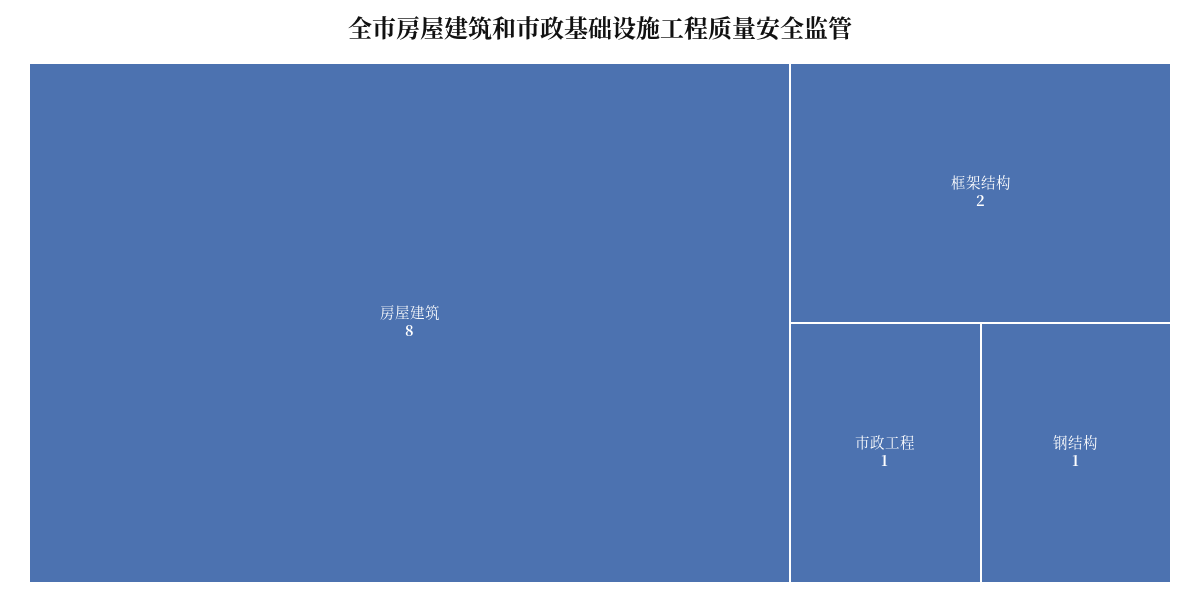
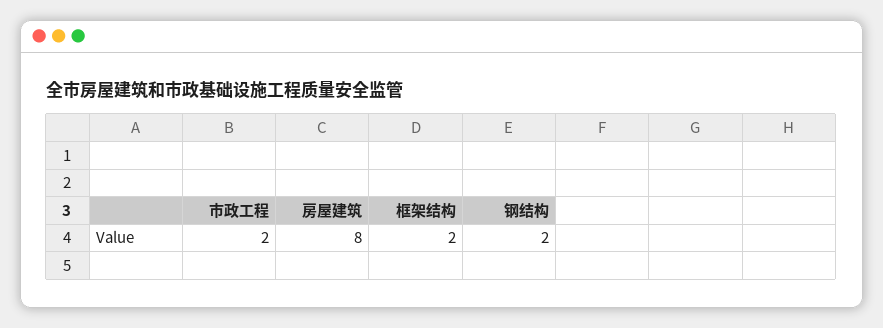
市政工程: 1 -> 2
钢结构: 1 -> 2

